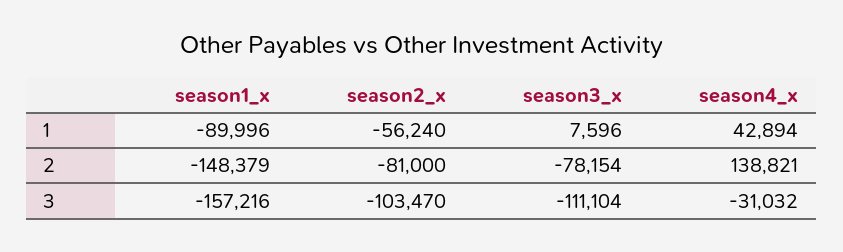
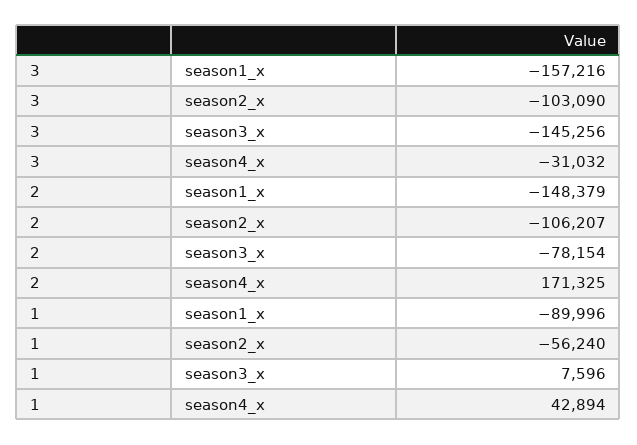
season2_x, 2: -81000 -> -106207
season4_x, 2: 138821 -> 171325
season2_x, 3: -103470 -> -103090
season3_x, 3: -111104 -> -145256

